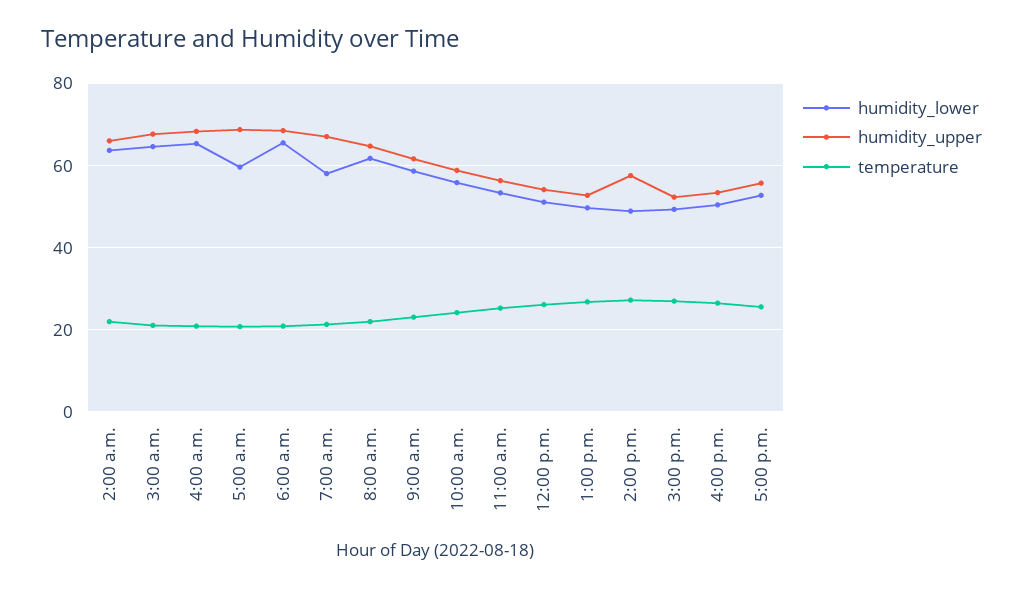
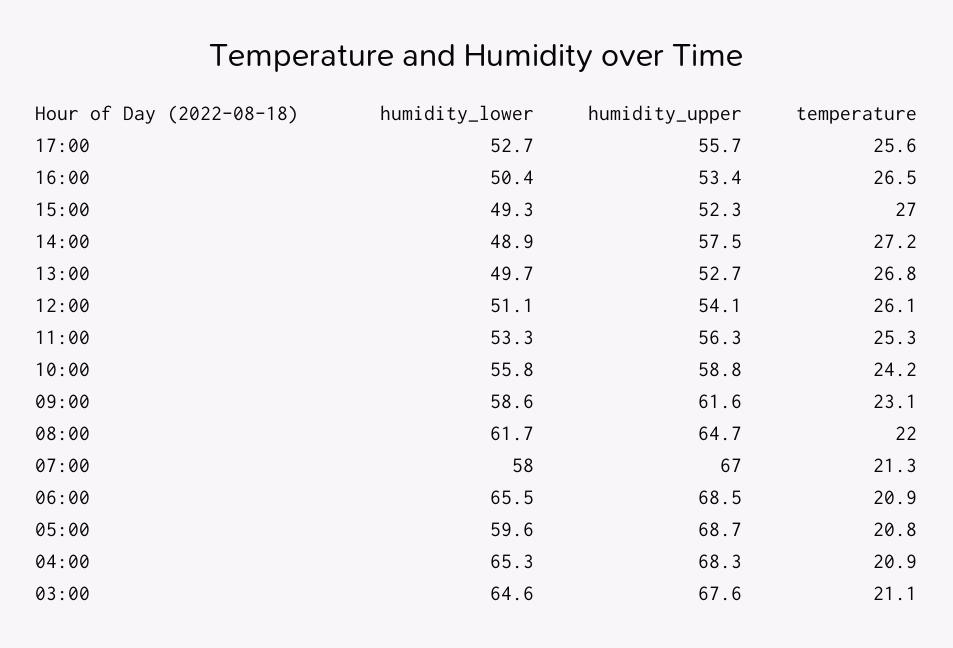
humidity_lower, 2:00 a.m.: 64 -> none
humidity_upper, 2:00 a.m.: 66 -> none
temperature, 2:00 a.m.: 22 -> none

